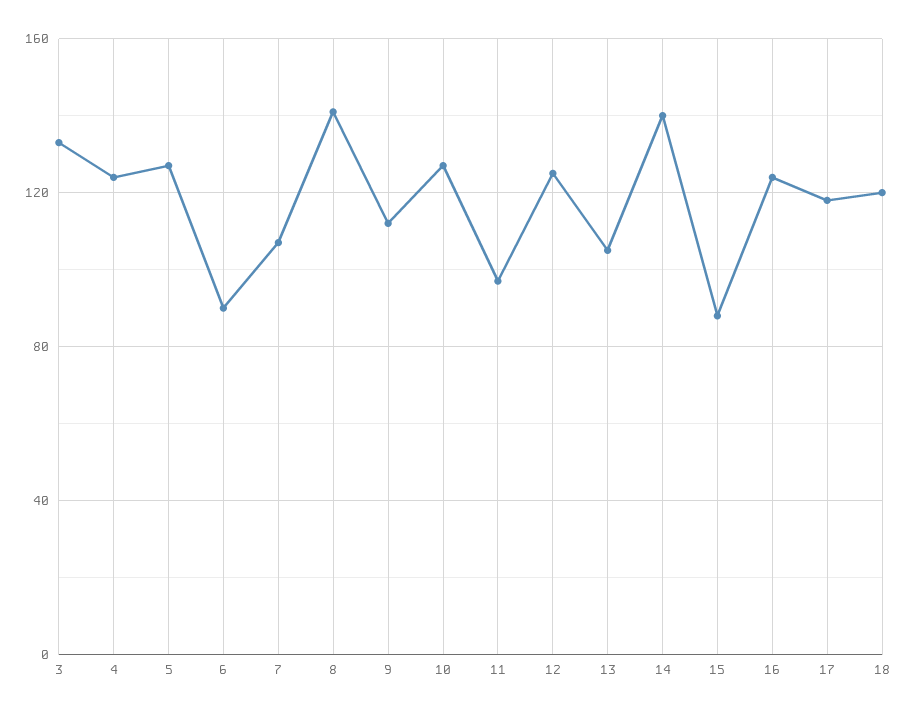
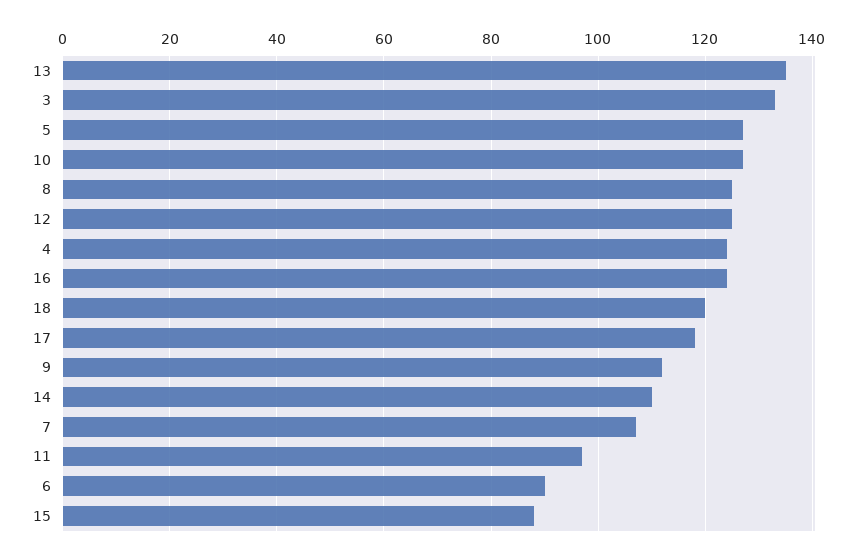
8: 140 -> 125
13: 105 -> 135
14: 140 -> 110

